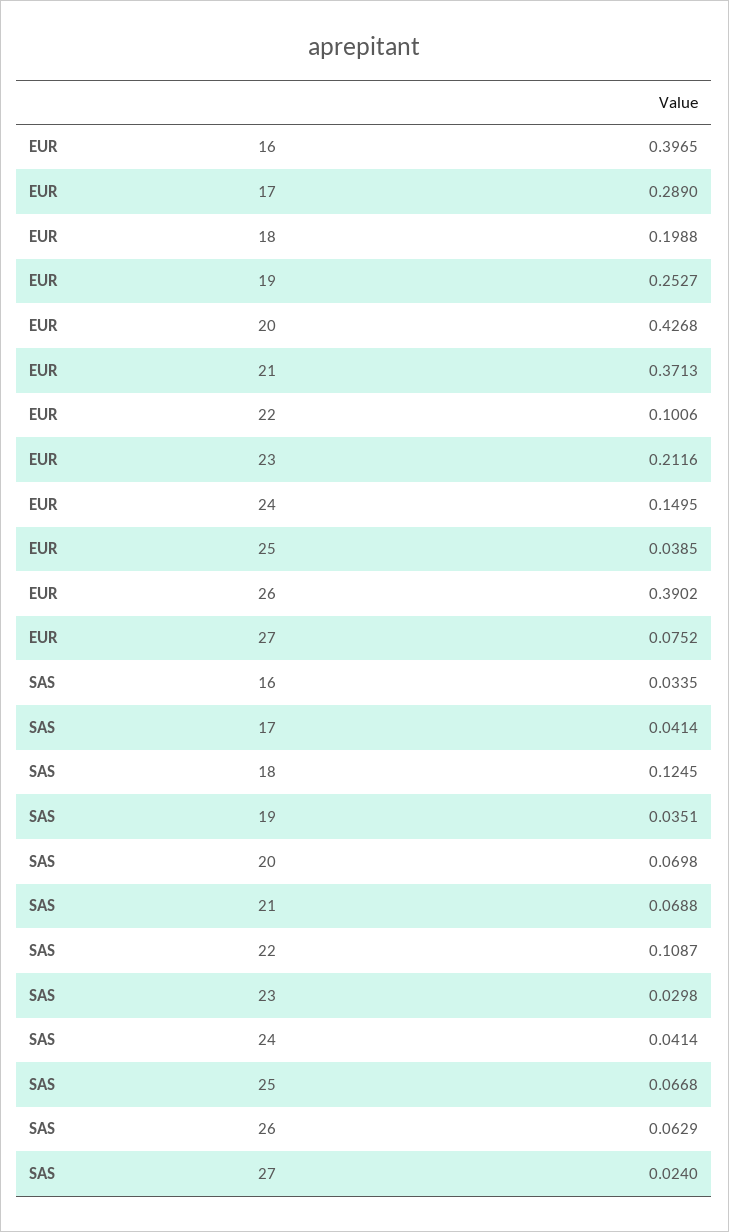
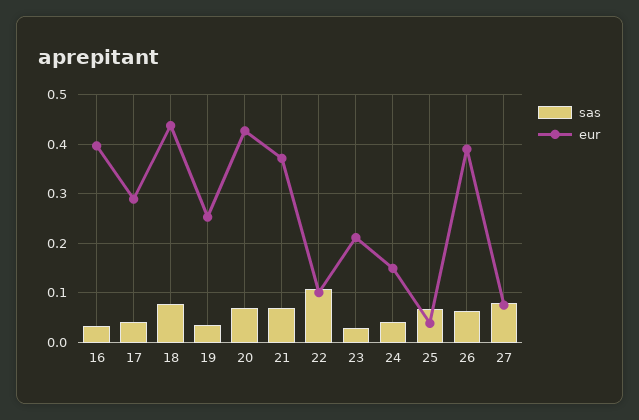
EUR, 18: 0.1988 -> 0.44
SAS, 18: 0.1245 -> 0.08
SAS, 27: 0.024 -> 0.08

